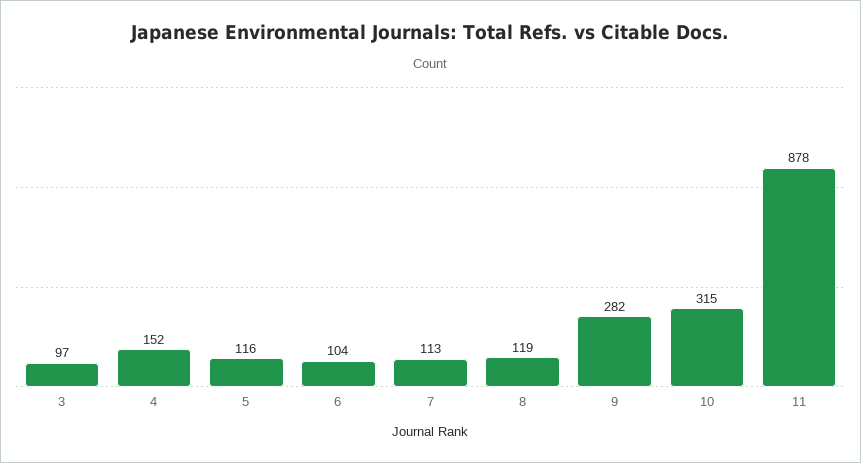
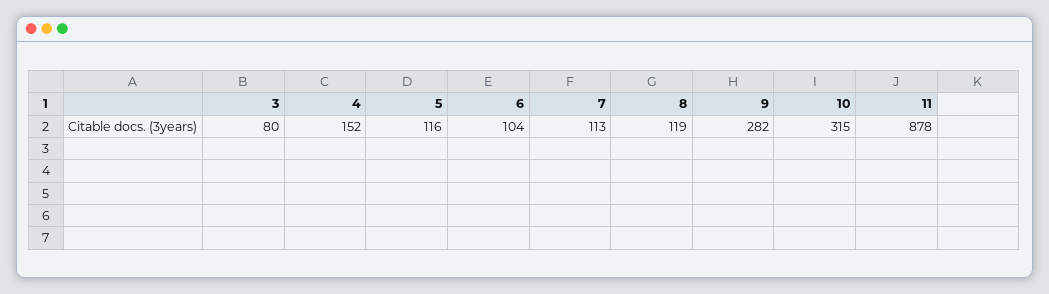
3: 97 -> 80

